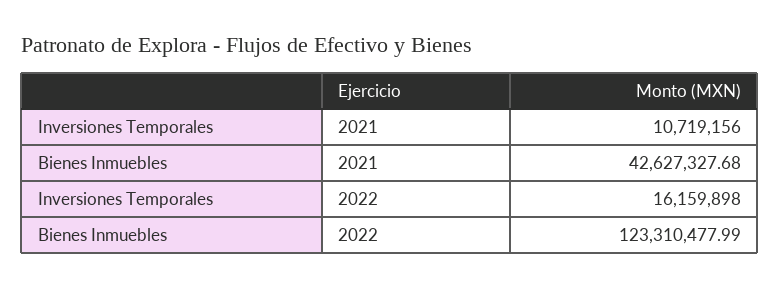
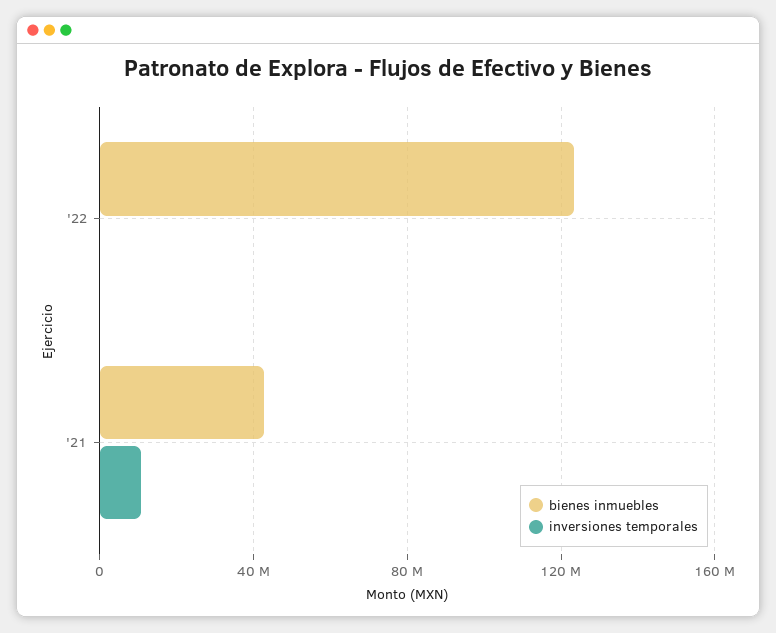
Inversiones Temporales, 2022: 16159898 -> 0

